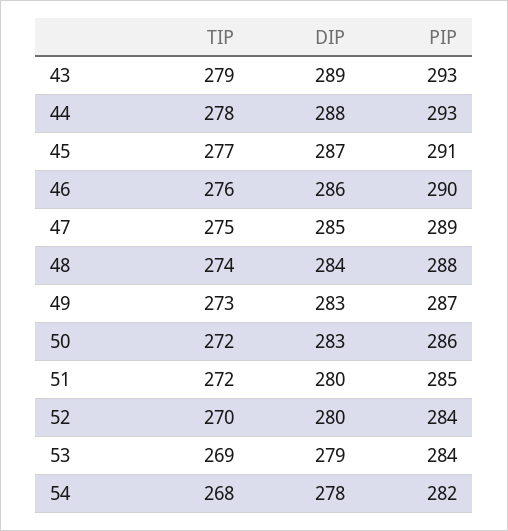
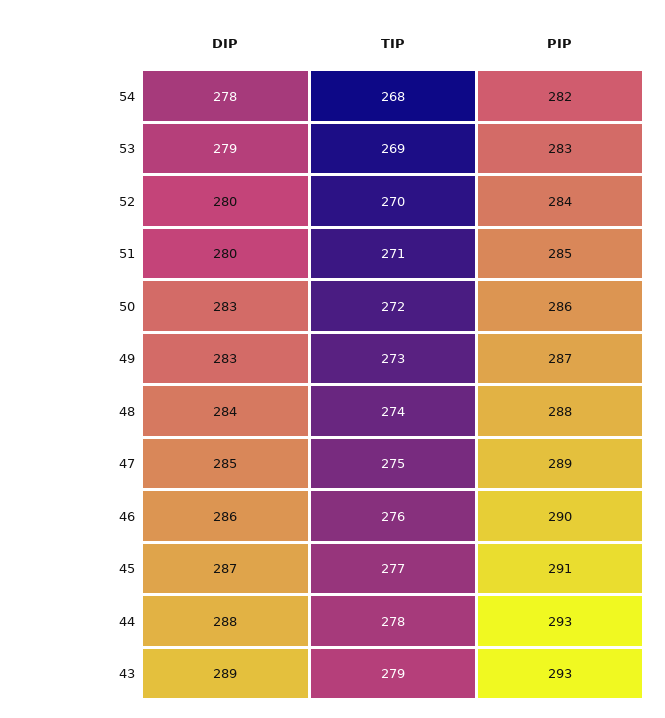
TIP, 51: 272 -> 271
PIP, 53: 284 -> 283

